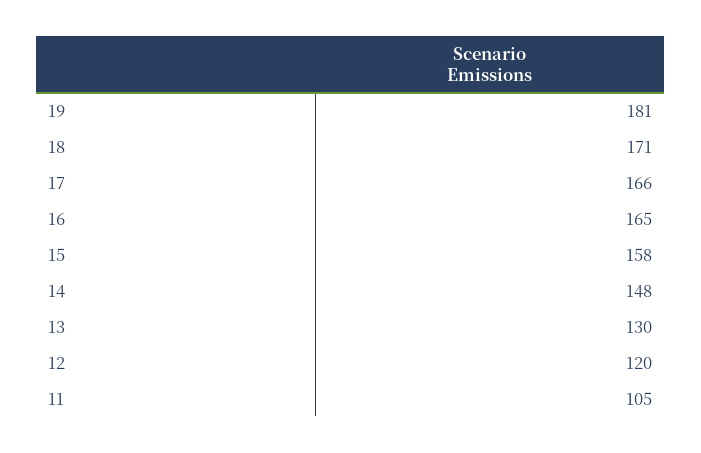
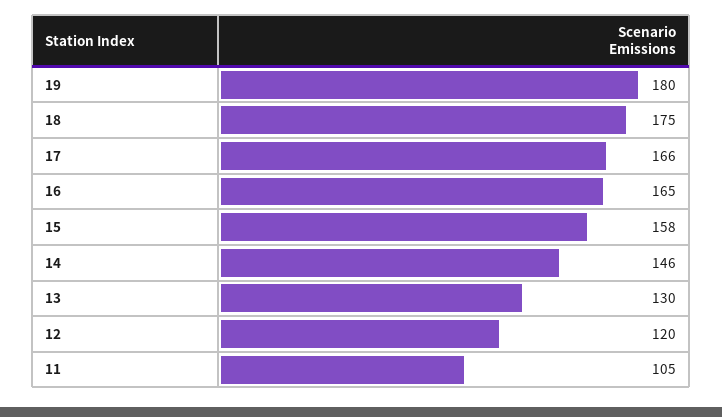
19: 181 -> 180
18: 171 -> 175
14: 148 -> 146

